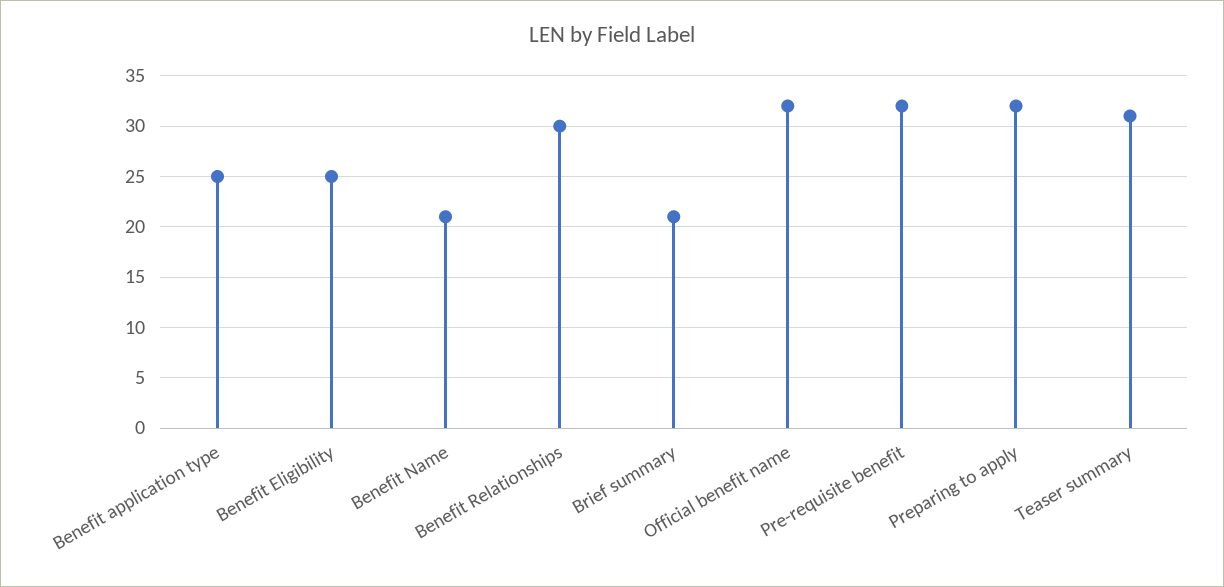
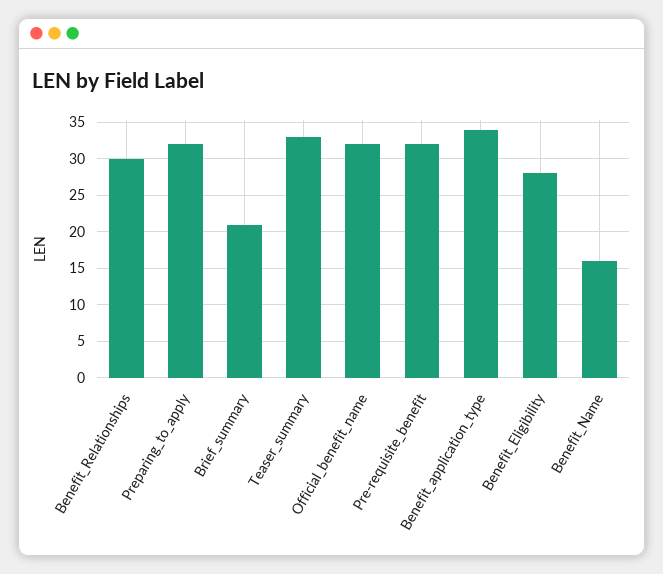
Benefit application type: 25 -> 34
Benefit Eligibility: 25 -> 28
Benefit Name: 21 -> 16
Teaser summary: 31 -> 33

